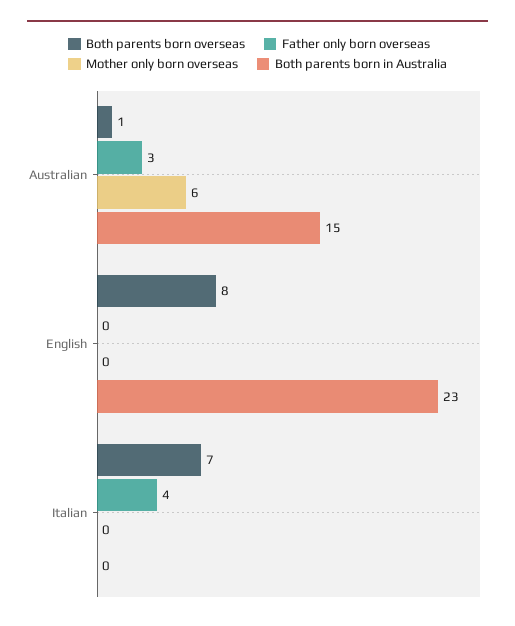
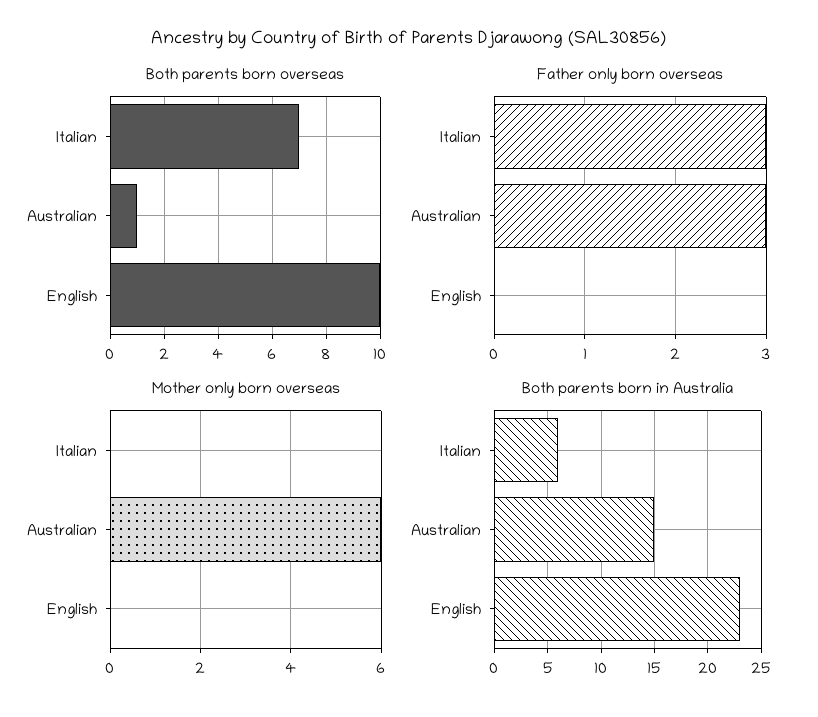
Both parents born overseas, English: 8 -> 10
Father only born overseas, Italian: 4 -> 3
Both parents born in Australia, Italian: 0 -> 6

